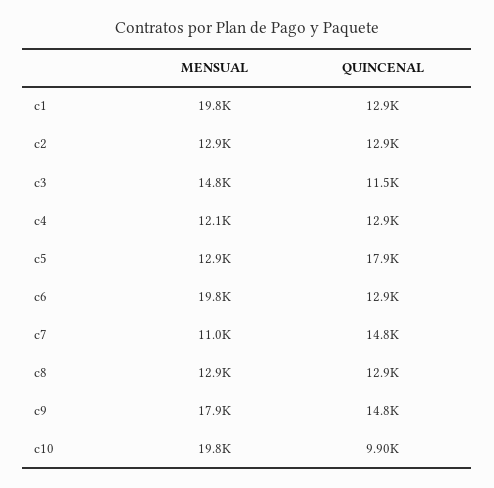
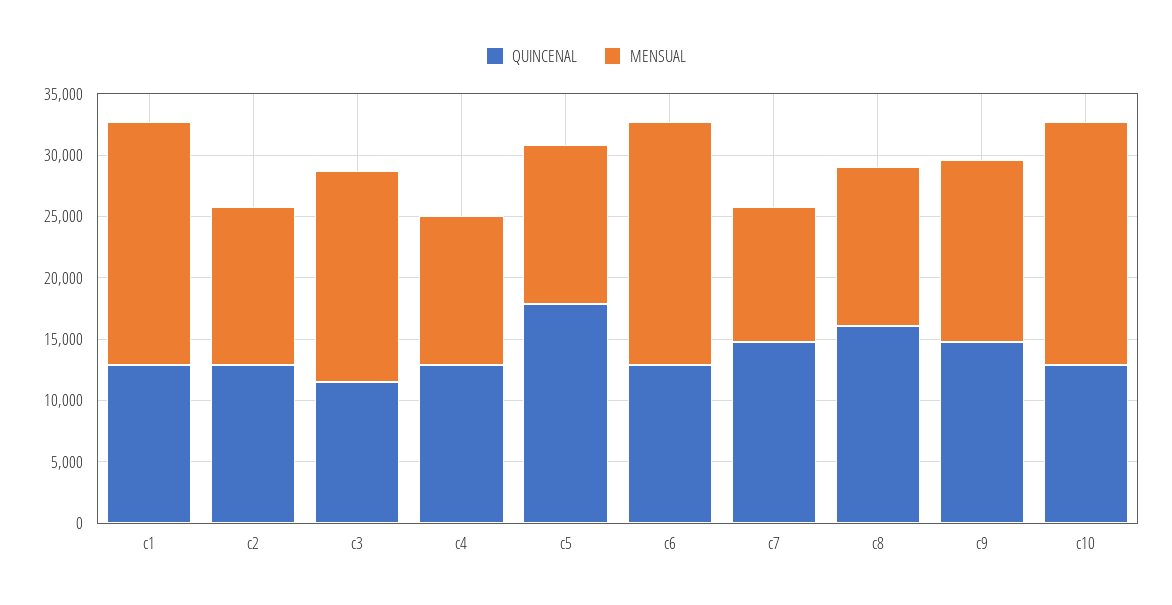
MENSUAL, c3: 14800 -> 17000
QUINCENAL, c8: 12900 -> 16000
MENSUAL, c9: 17900 -> 15000
QUINCENAL, c10: 9900 -> 13000

